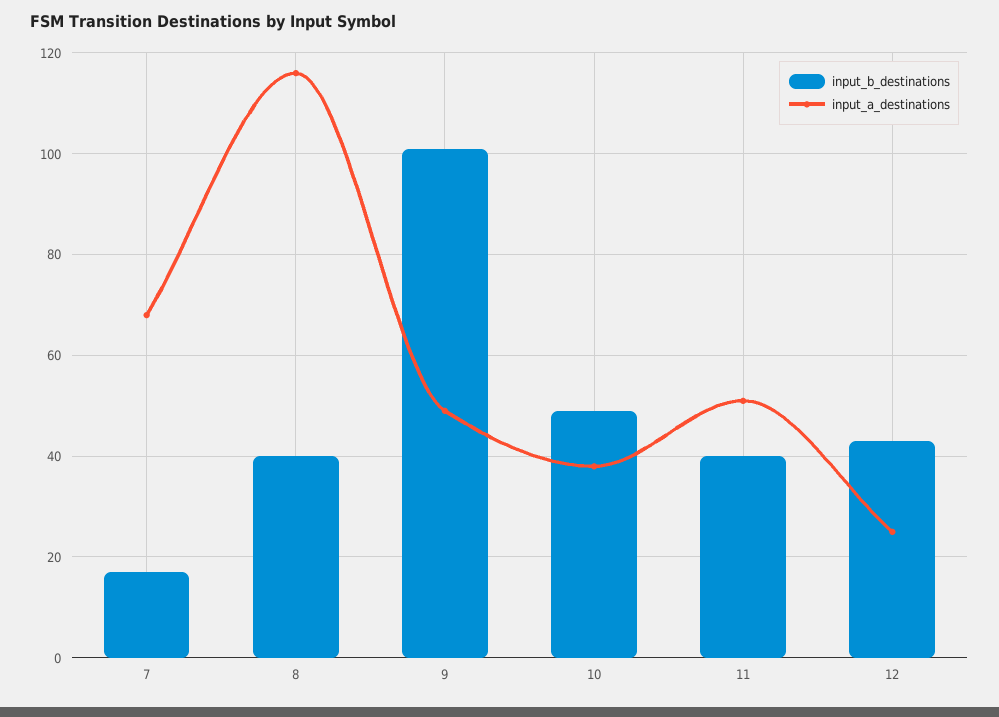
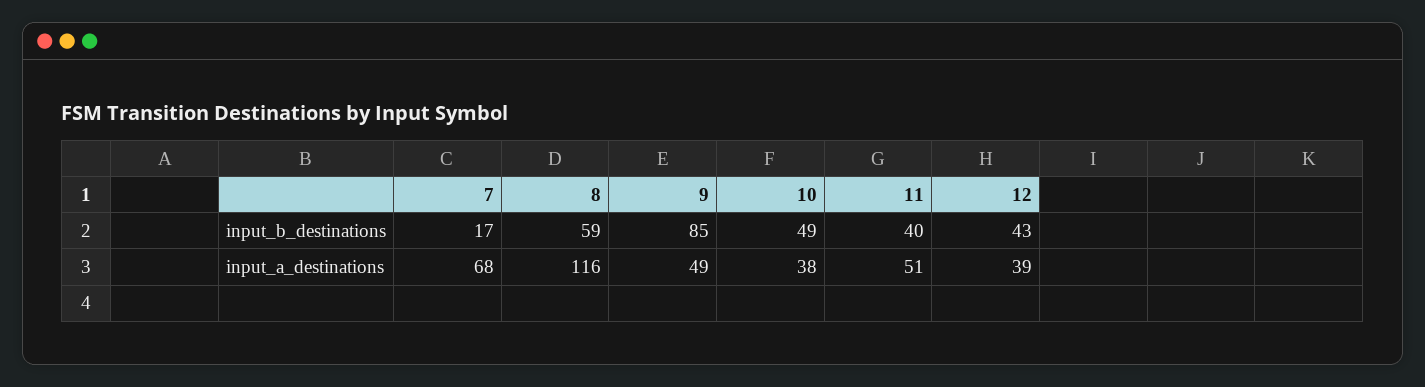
input_b_destinations, 8: 40 -> 59
input_b_destinations, 9: 100 -> 85
input_a_destinations, 12: 25 -> 39

